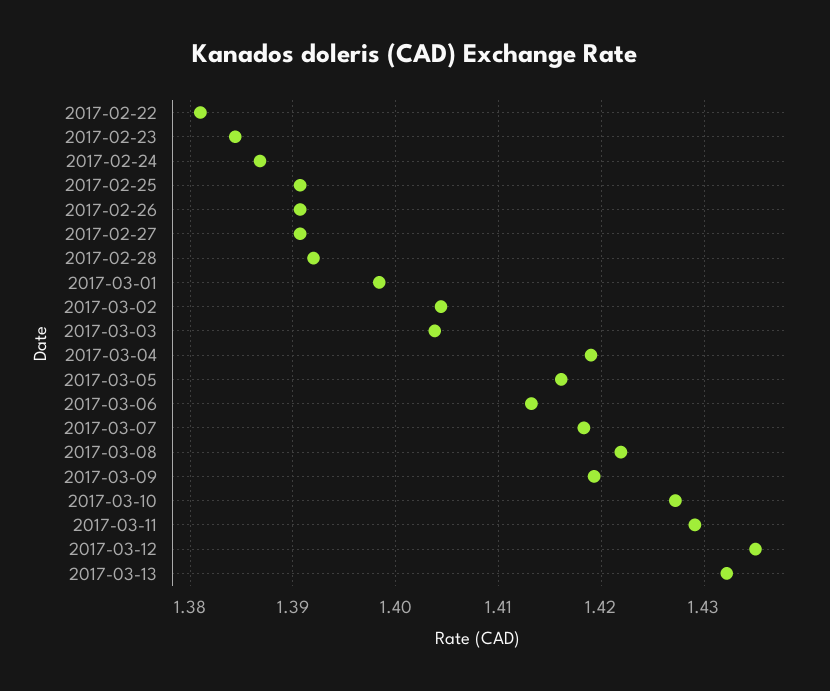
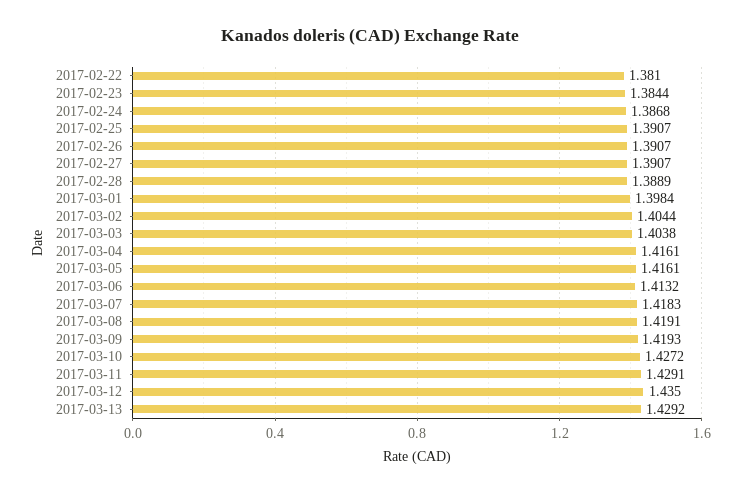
2017-02-28: 1.392 -> 1.3889
2017-03-04: 1.419 -> 1.4161
2017-03-08: 1.422 -> 1.4191
2017-03-13: 1.432 -> 1.4292

